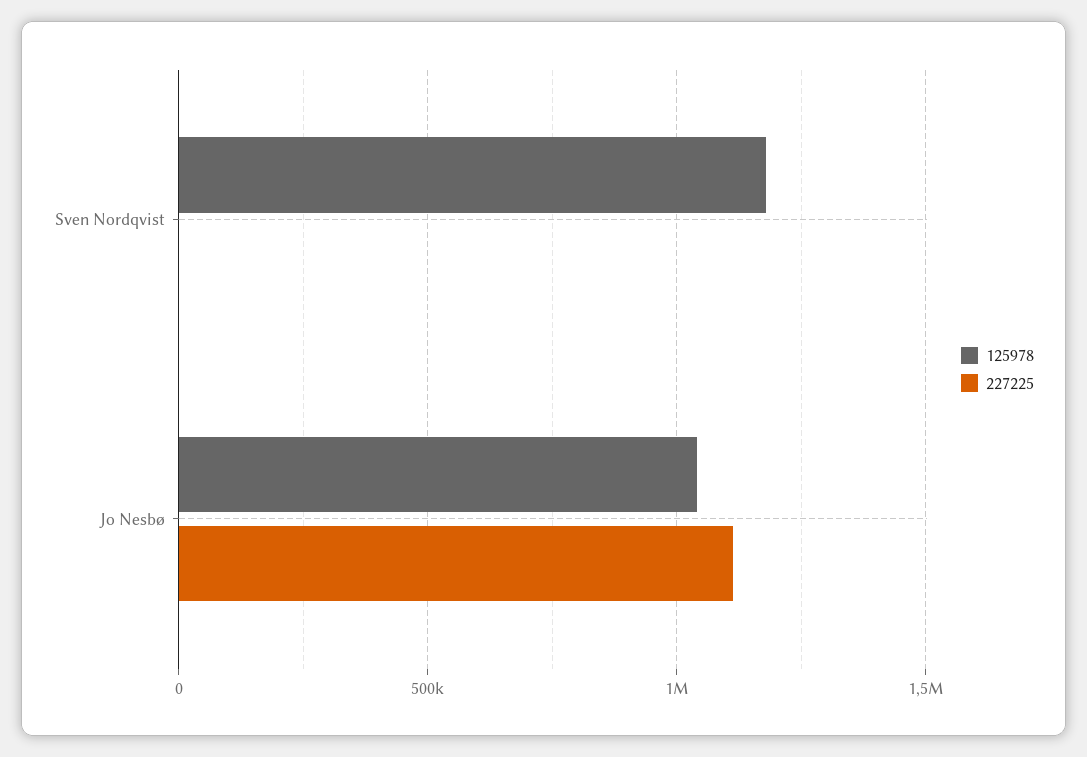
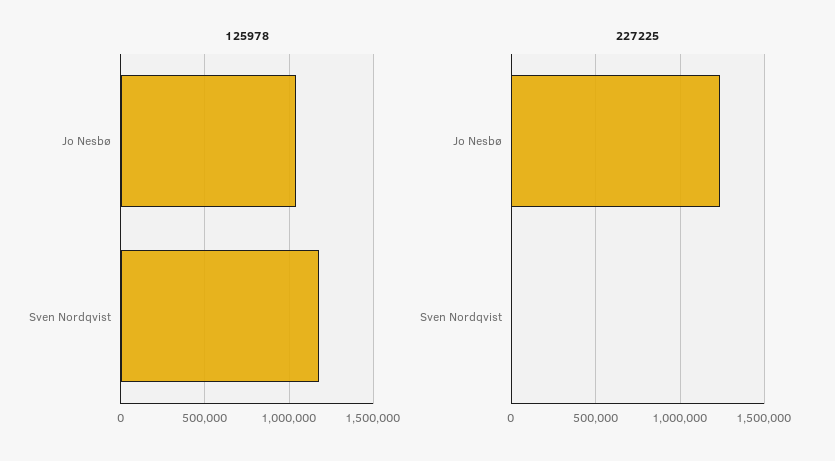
227225, Jo Nesbø: 1100000 -> 1250000

